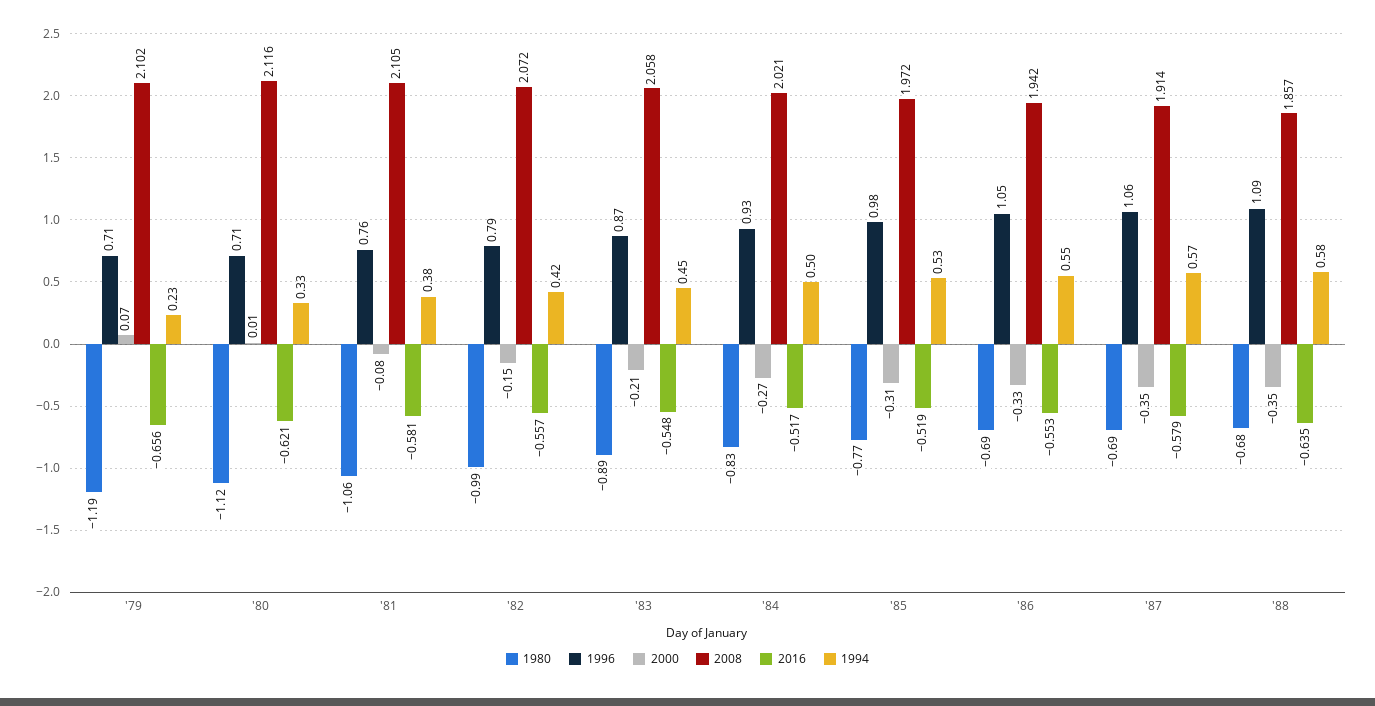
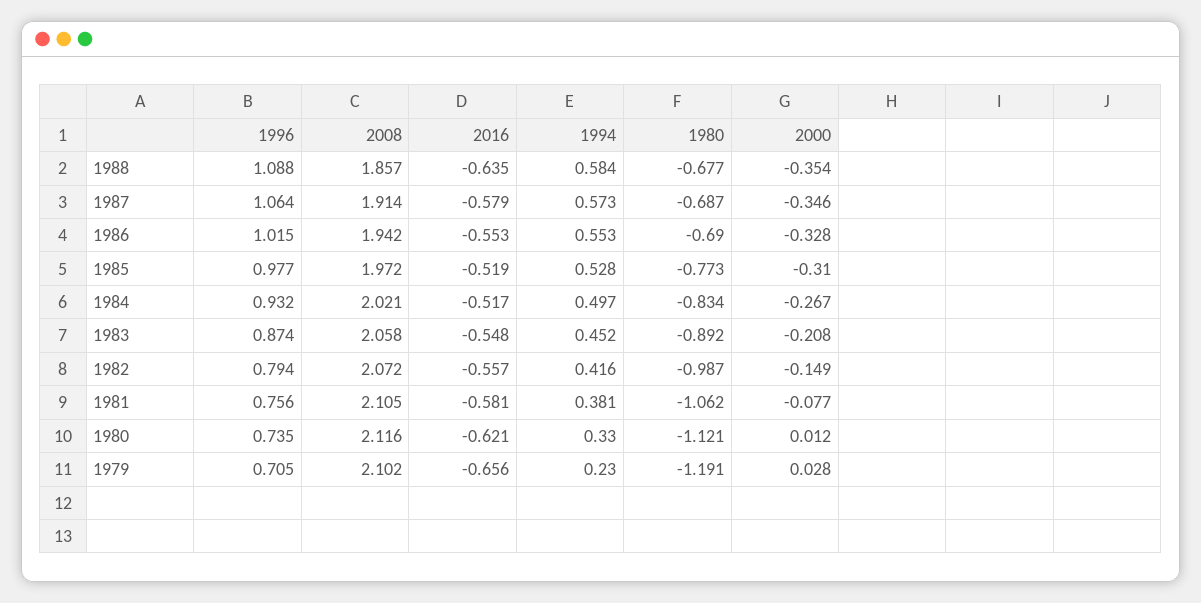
2000, '79: 0.07 -> 0.028
1996, '80: 0.71 -> 0.735
1996, '86: 1.05 -> 1.015

